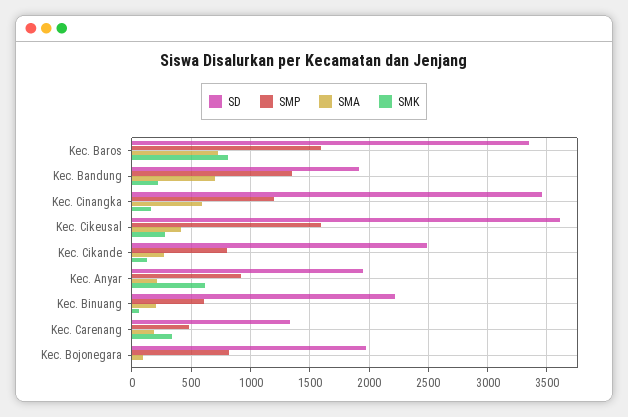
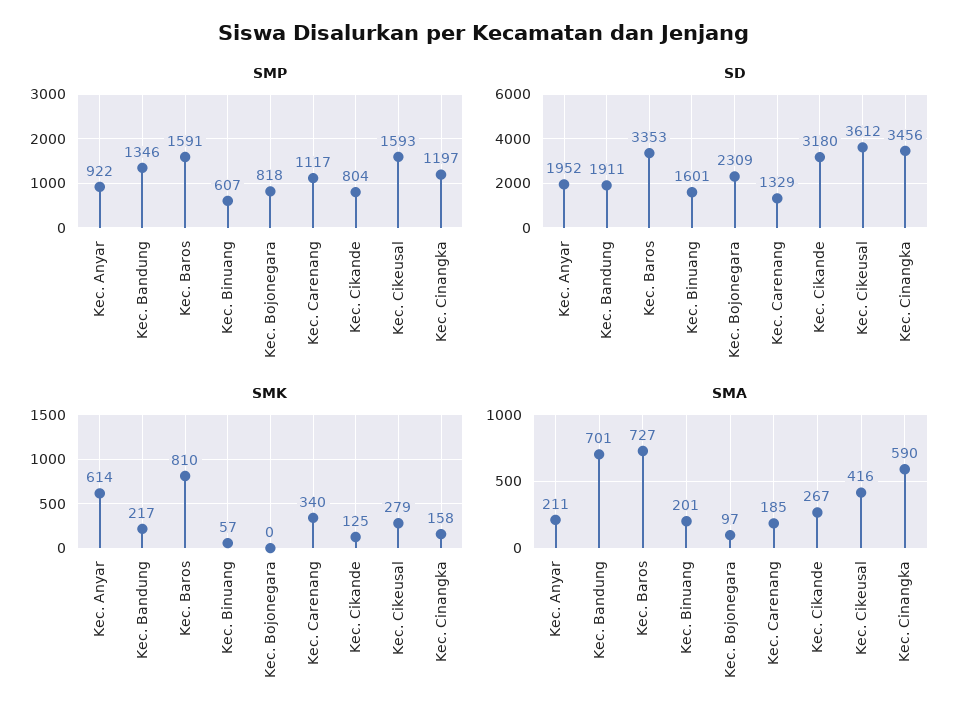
SD, Kec. Cikande: 2500 -> 3180
SD, Kec. Binuang: 2200 -> 1601
SMP, Kec. Carenang: 500 -> 1117
SD, Kec. Bojonegara: 2000 -> 2309

